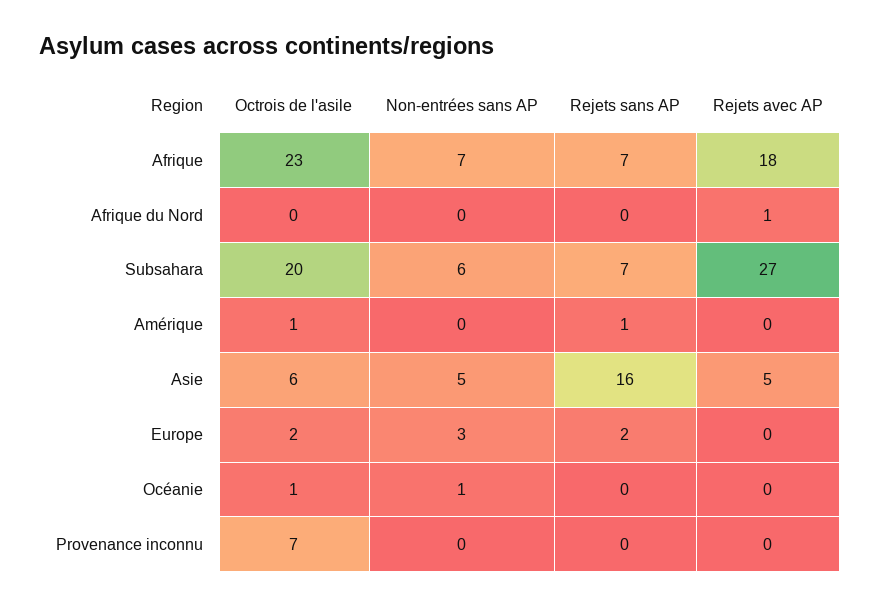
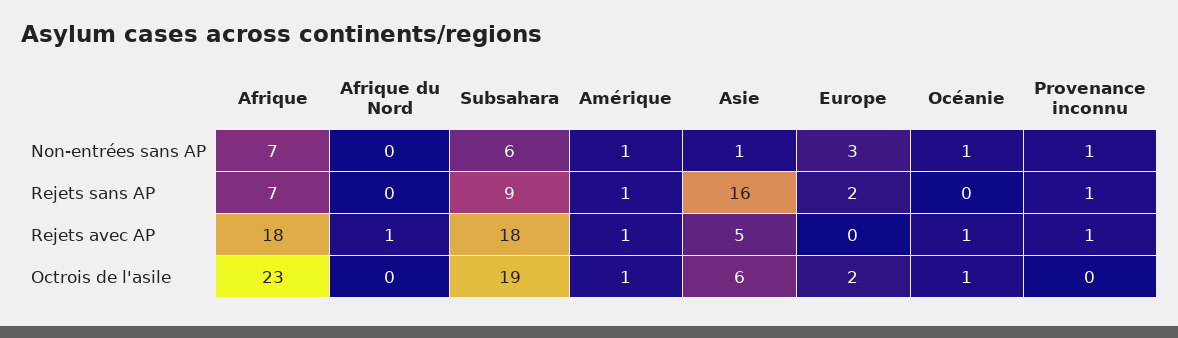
Octrois de l'asile, Subsahara: 20 -> 19
Rejets sans AP, Subsahara: 7 -> 9
Rejets avec AP, Subsahara: 27 -> 18
Non-entrées sans AP, Amérique: 0 -> 1
Rejets avec AP, Amérique: 0 -> 1
Non-entrées sans AP, Asie: 5 -> 1
Rejets avec AP, Océanie: 0 -> 1
Octrois de l'asile, Provenance inconnu: 7 -> 0
Non-entrées sans AP, Provenance inconnu: 0 -> 1
Rejets sans AP, Provenance inconnu: 0 -> 1
Rejets avec AP, Provenance inconnu: 0 -> 1

